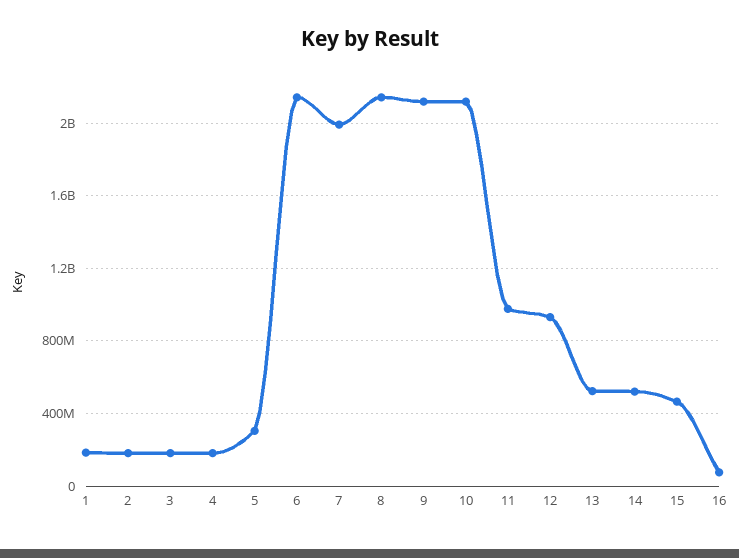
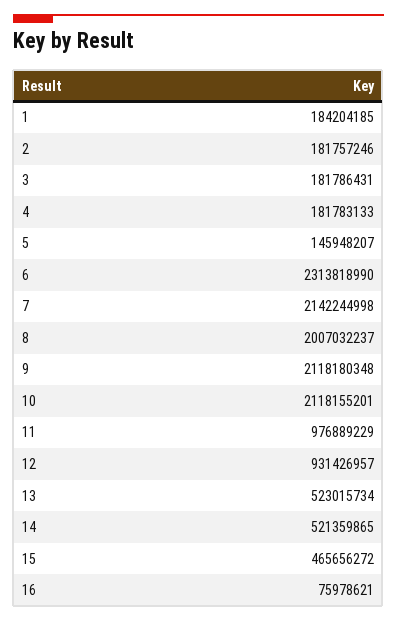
5: 300000000 -> 145948207
6: 2150000000 -> 2313818990
7: 2000000000 -> 2142244998
8: 2150000000 -> 2007032237

